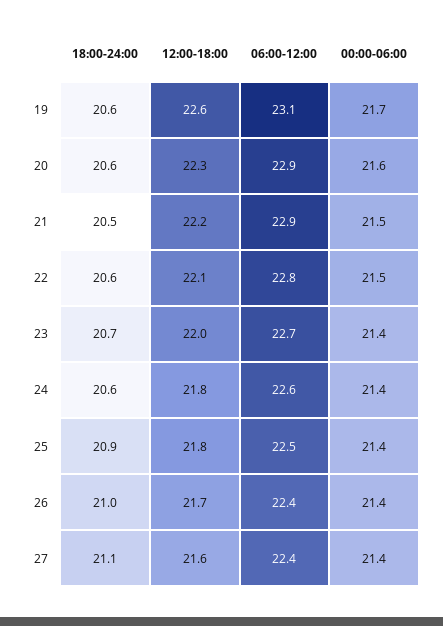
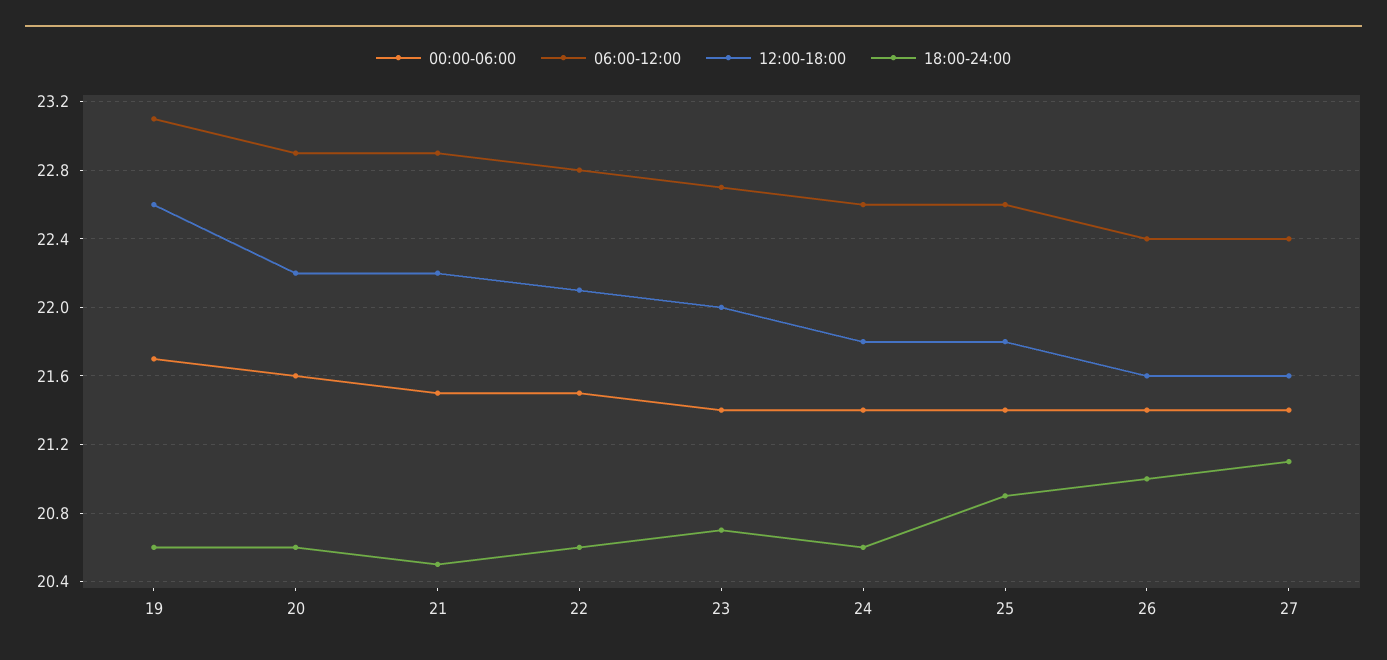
12:00-18:00, 20: 22.3 -> 22.2
06:00-12:00, 25: 22.5 -> 22.6
12:00-18:00, 26: 21.7 -> 21.6

